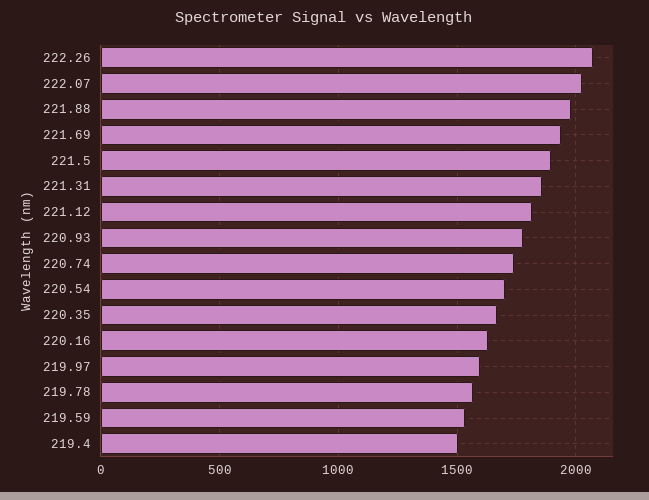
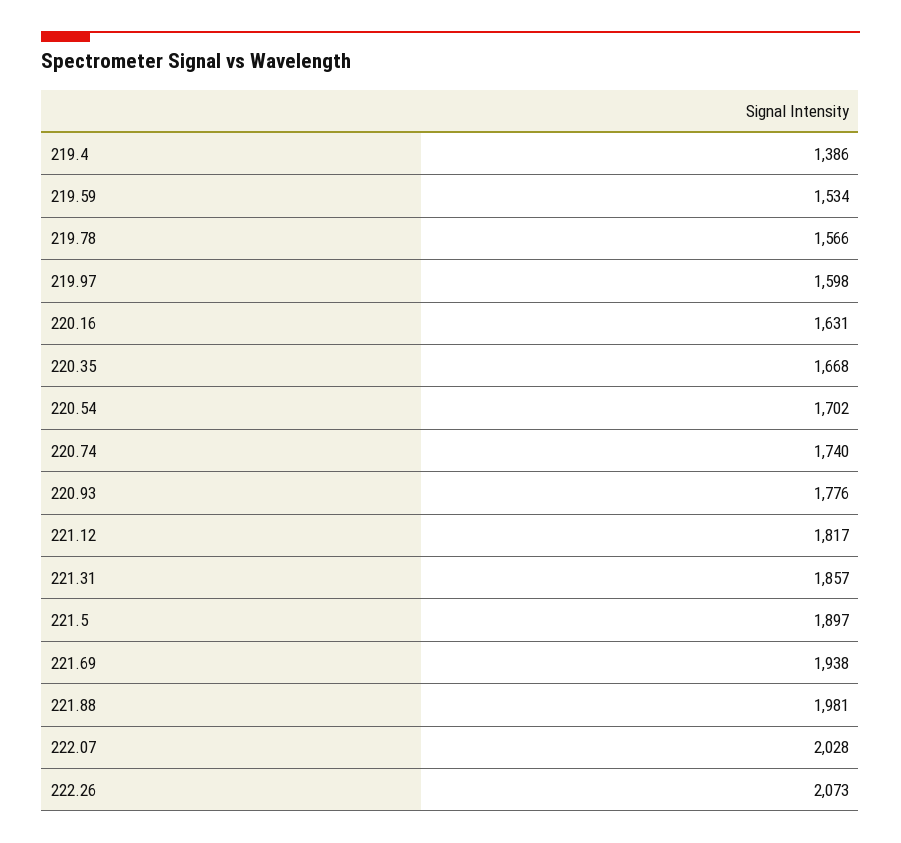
219.4: 1500 -> 1386

